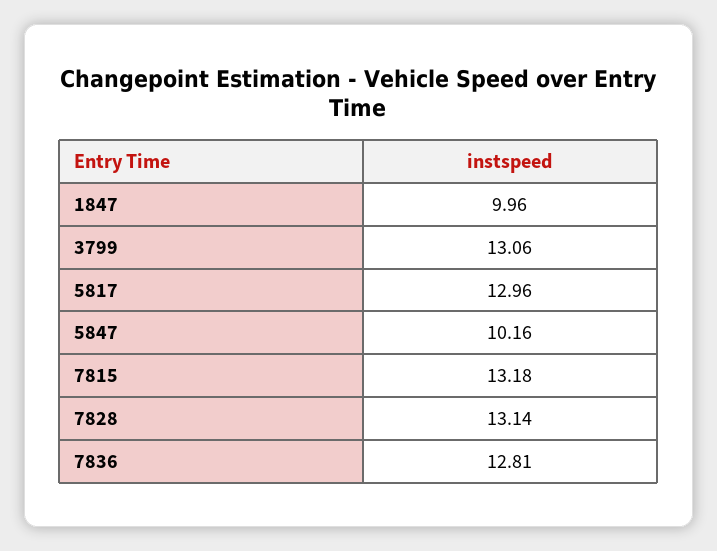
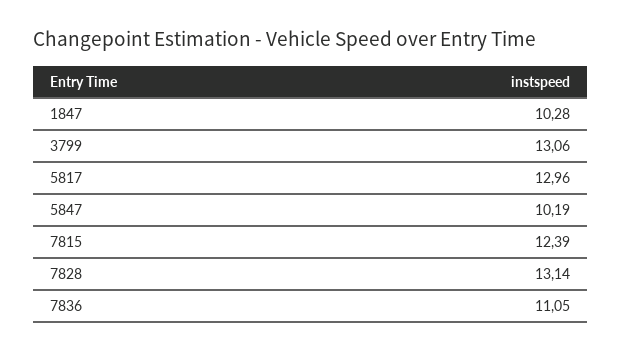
1847: 9.96 -> 10.28
5847: 10.16 -> 10.19
7815: 13.18 -> 12.39
7836: 12.81 -> 11.05

